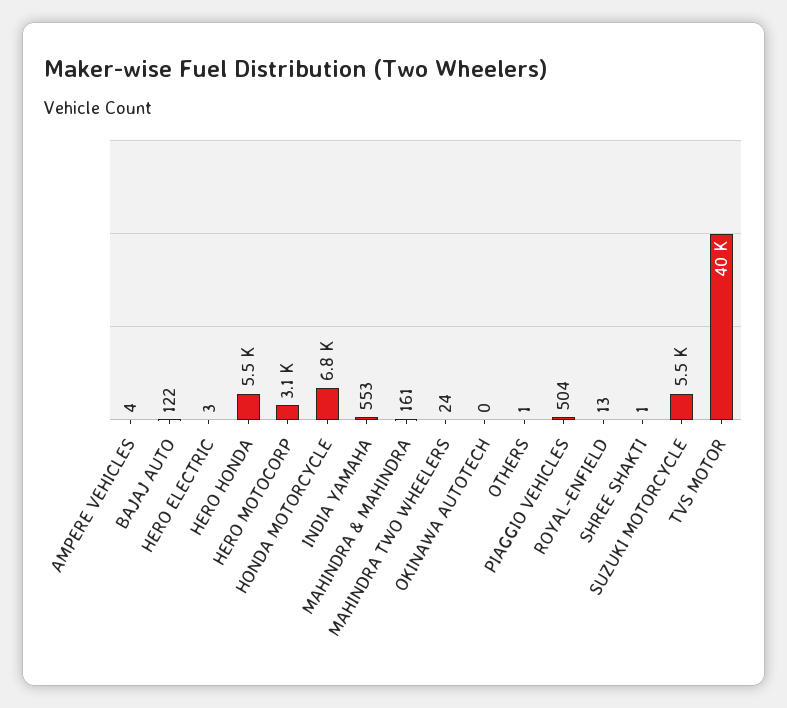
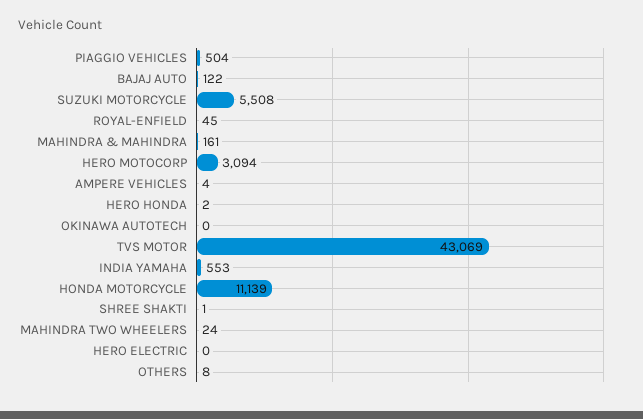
HERO ELECTRIC: 3 -> 0
HERO HONDA: 5500 -> 2
HONDA MOTORCYCLE: 6800 -> 11139
OTHERS: 1 -> 8
ROYAL-ENFIELD: 13 -> 45
TVS MOTOR: 40000 -> 43069

